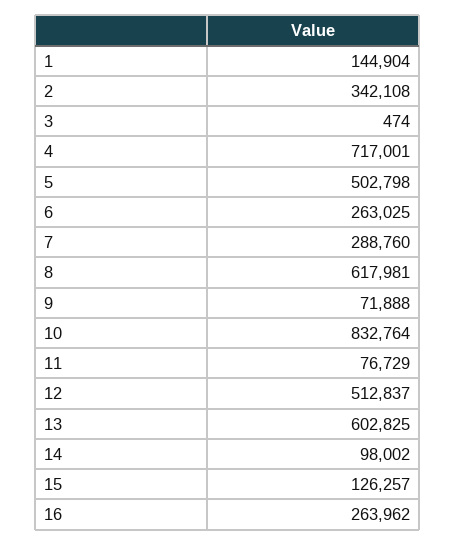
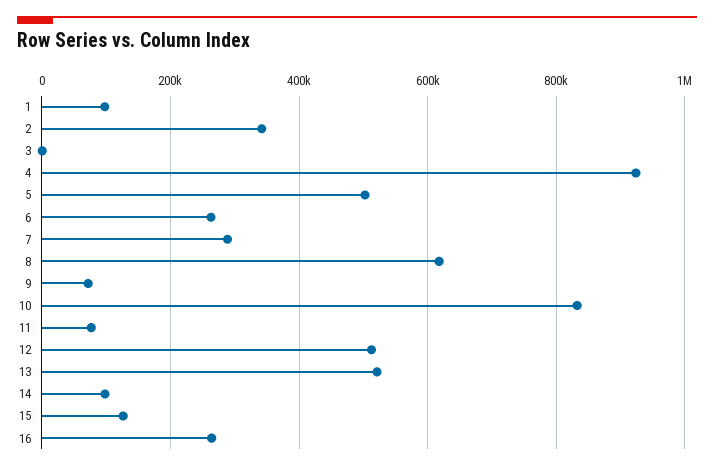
1: 144904 -> 100000
4: 717001 -> 920000
13: 602825 -> 520000

